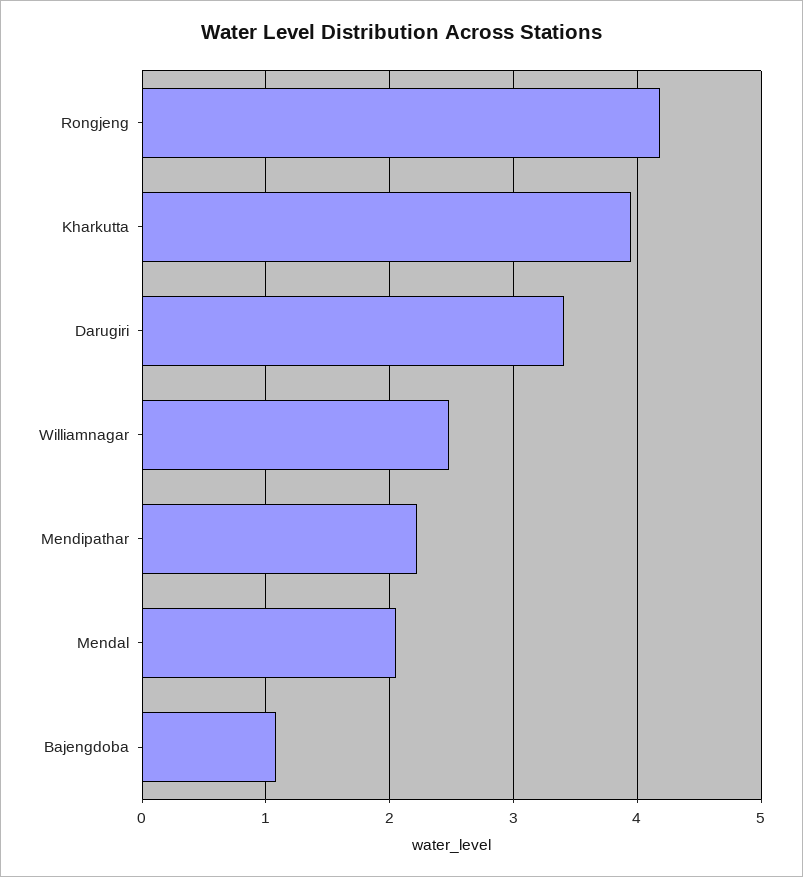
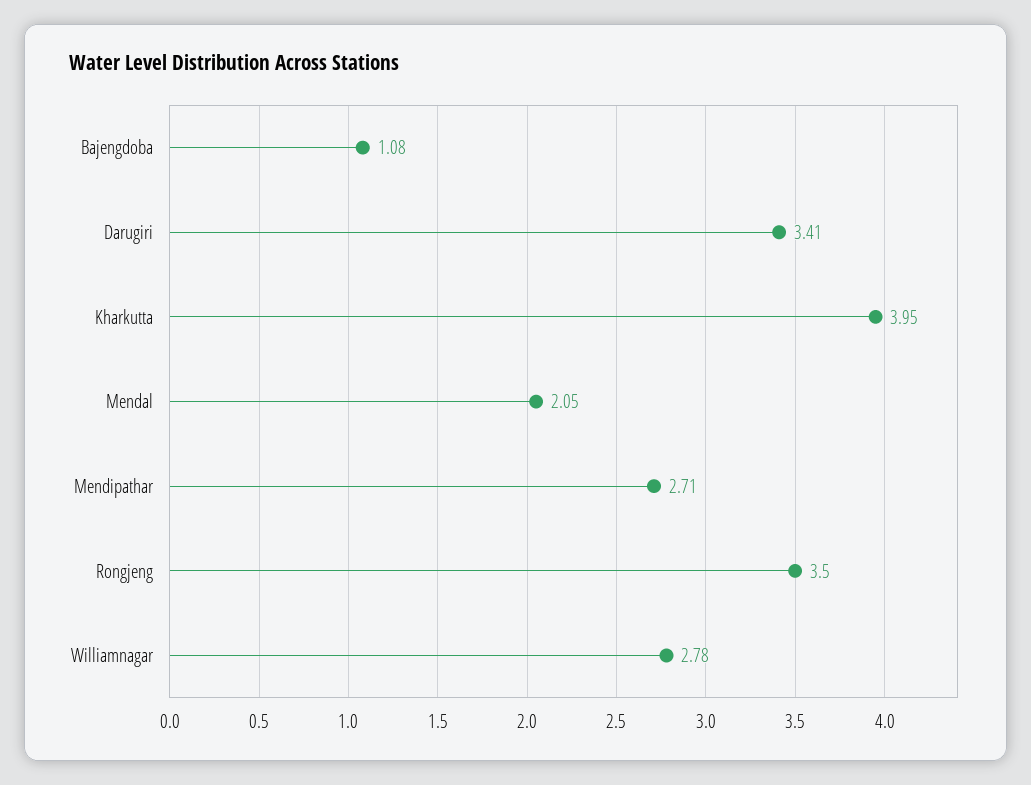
Rongjeng: 4.2 -> 3.5
Williamnagar: 2.5 -> 2.78
Mendipathar: 2.2 -> 2.71

